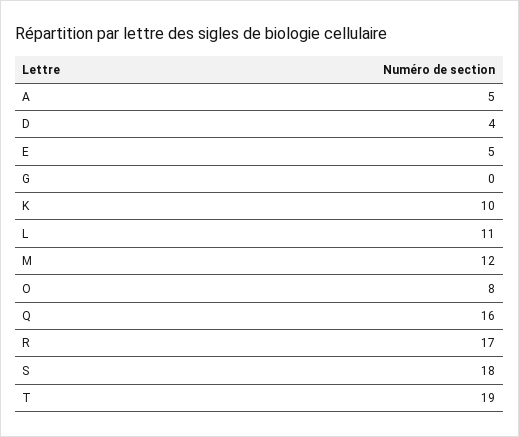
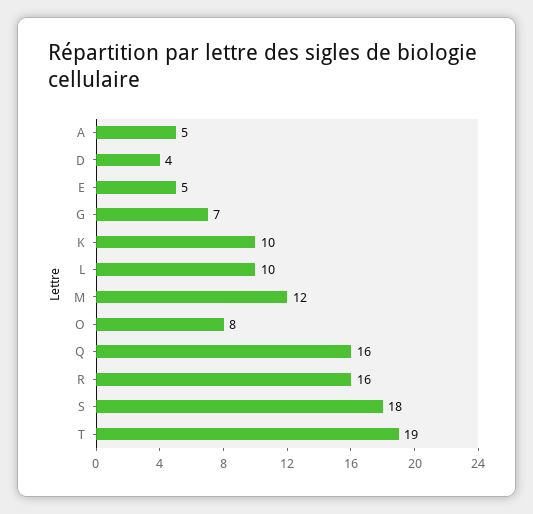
G: 0 -> 7
L: 11 -> 10
R: 17 -> 16

